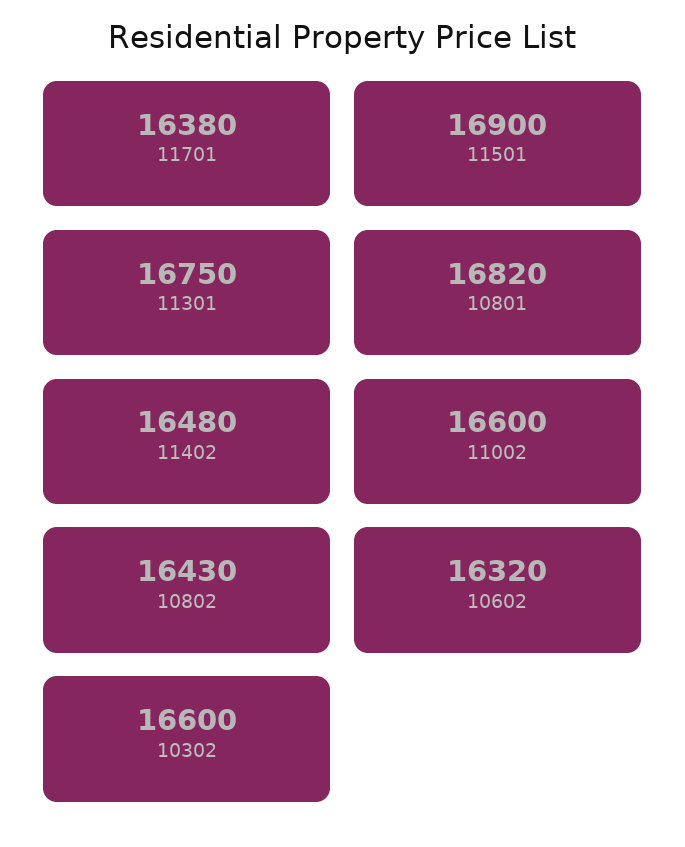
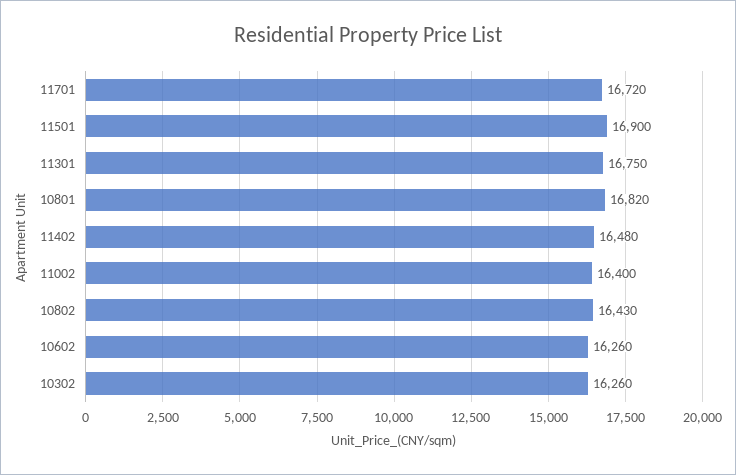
11701: 16380 -> 16720
11002: 16600 -> 16400
10602: 16320 -> 16260
10302: 16600 -> 16260

